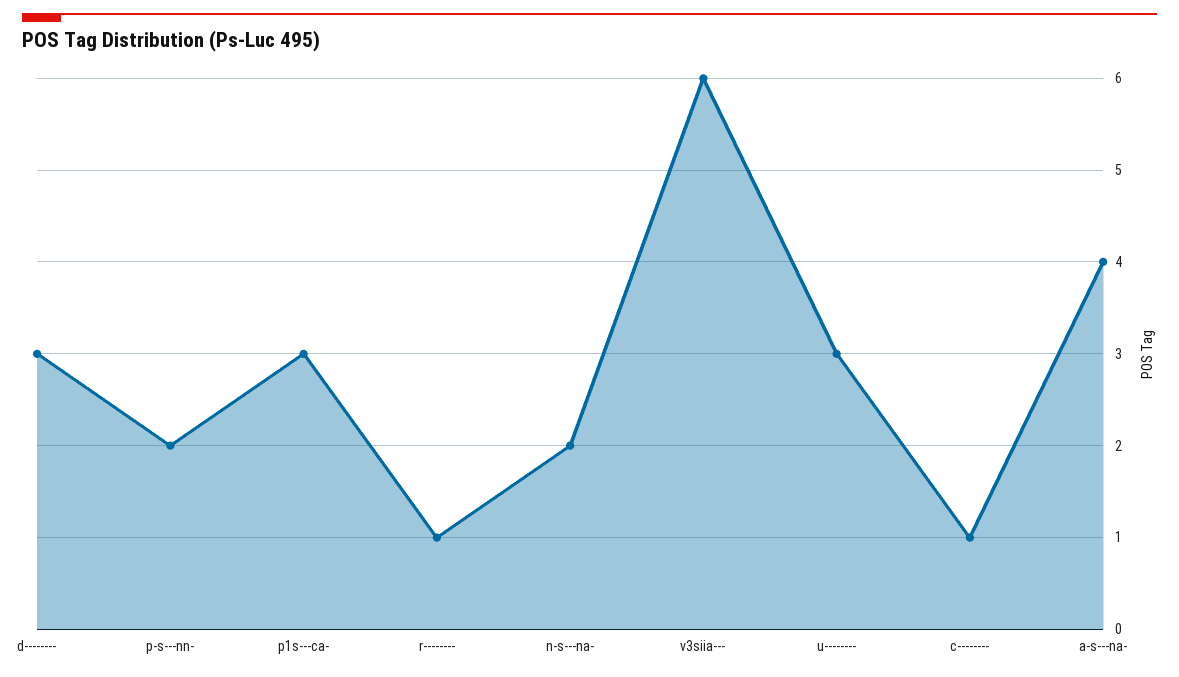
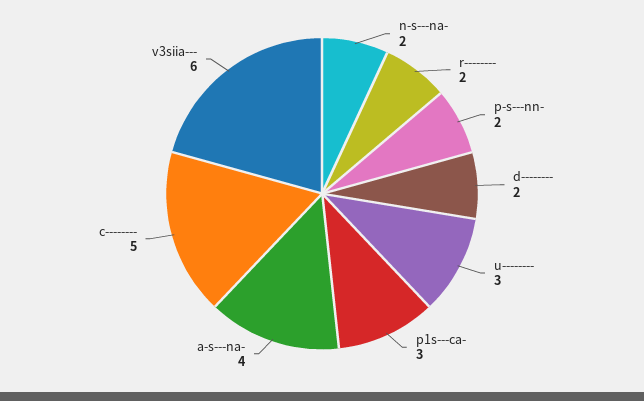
d--------: 3 -> 2
r--------: 1 -> 2
c--------: 1 -> 5

